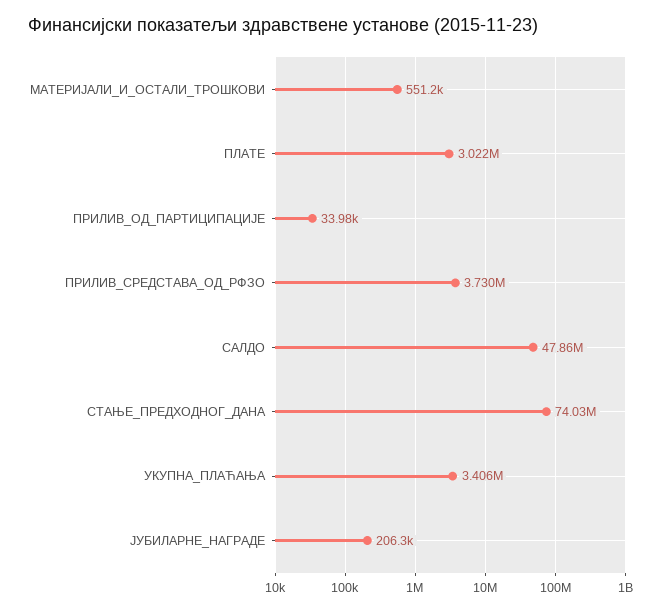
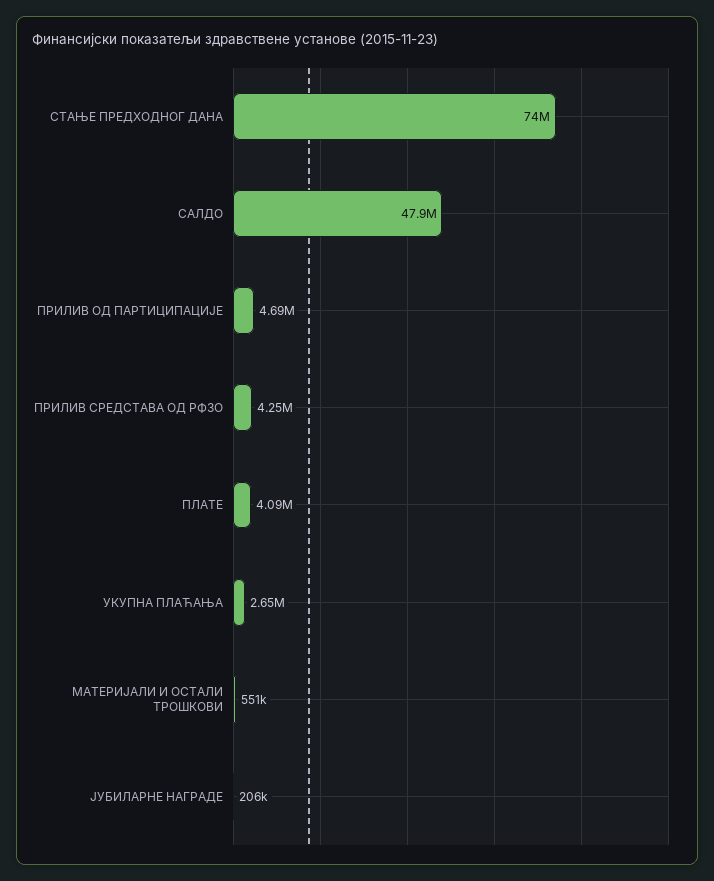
ПЛАТЕ: 3022000 -> 4090000
ПРИЛИВ_ОД_ПАРТИЦИПАЦИЈЕ: 33980 -> 4690000
ПРИЛИВ_СРЕДСТАВА_ОД_РФЗО: 3730000 -> 4250000
УКУПНА_ПЛАЋАЊА: 3406000 -> 2650000

